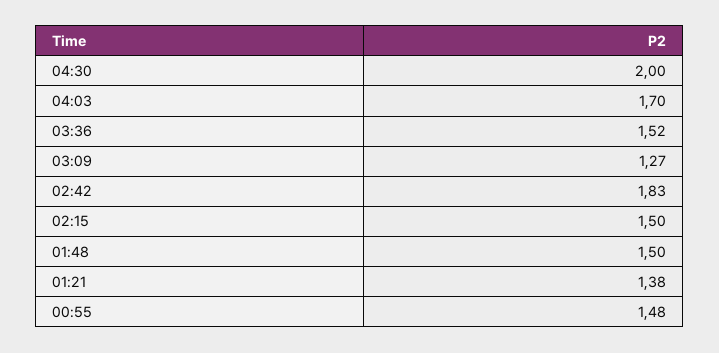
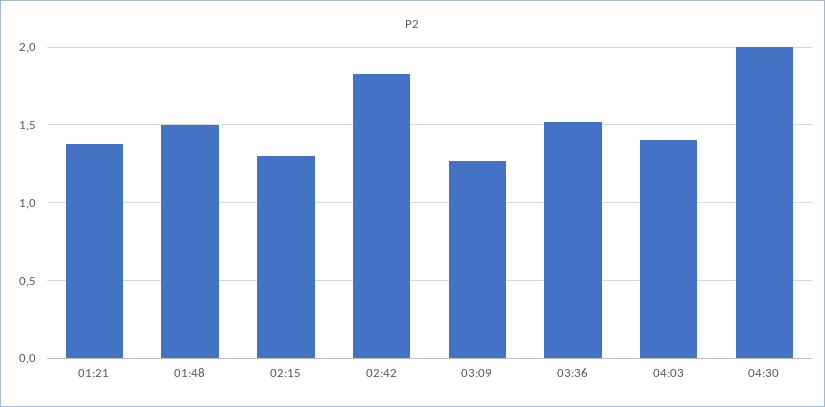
04:03: 1.7 -> 1.4
02:15: 1.5 -> 1.3
00:55: 1.48 -> none

